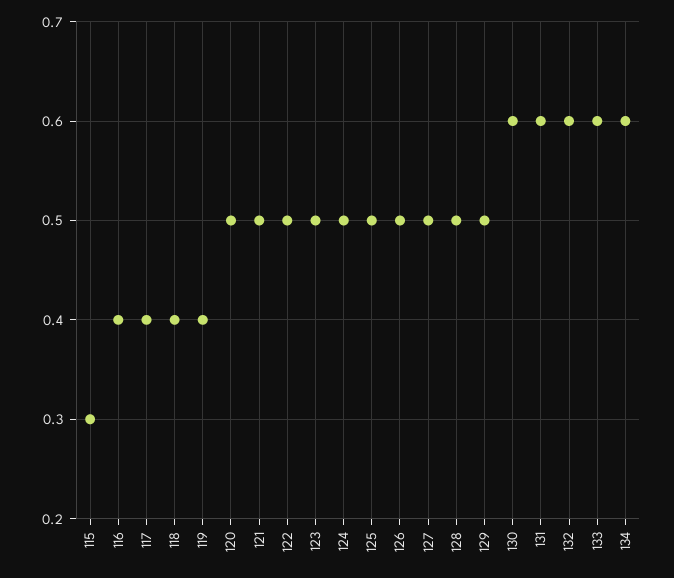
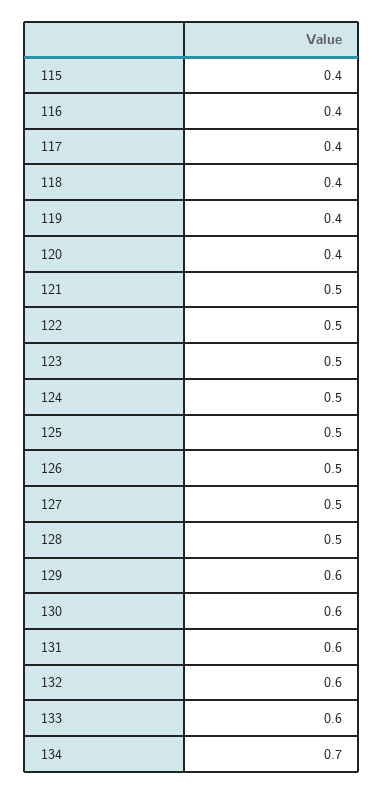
115: 0.3 -> 0.4
120: 0.5 -> 0.4
129: 0.5 -> 0.6
134: 0.6 -> 0.7

